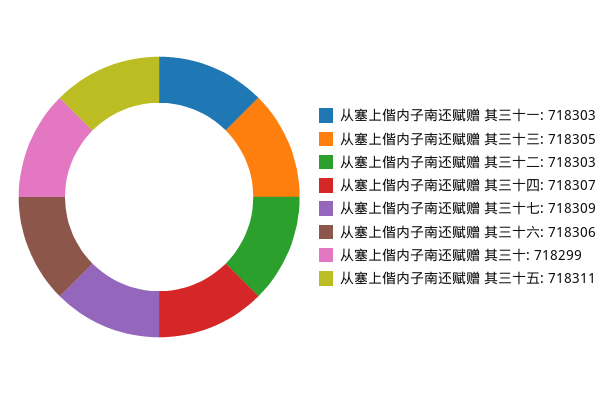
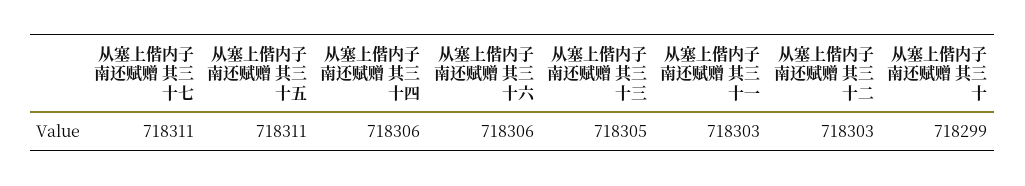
从塞上偕内子南还赋赠 其三十四: 718307 -> 718306
从塞上偕内子南还赋赠 其三十七: 718309 -> 718311

